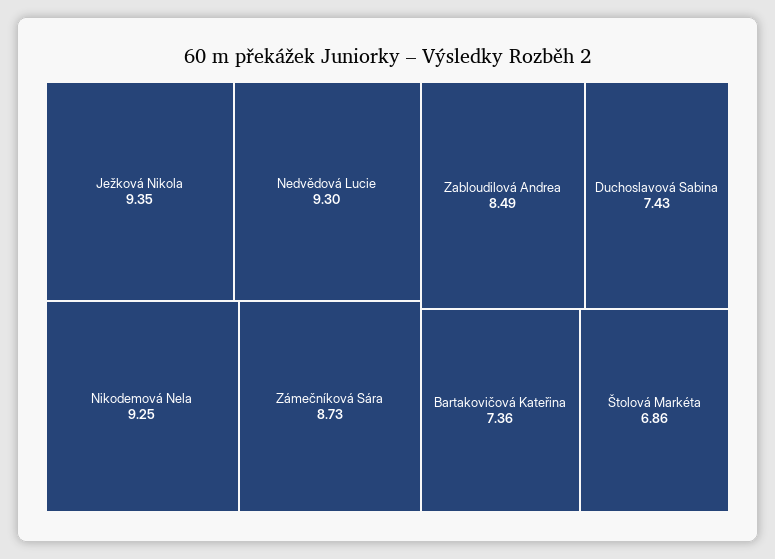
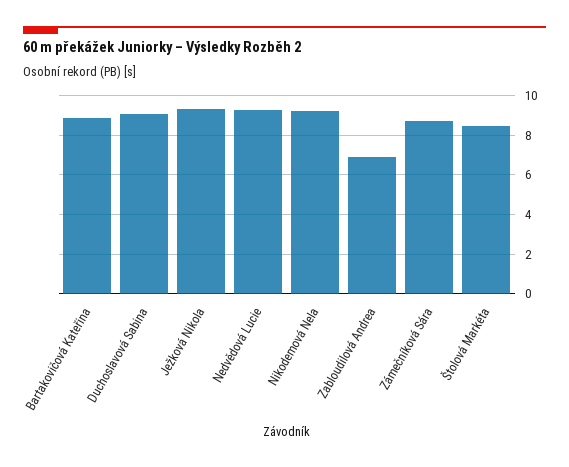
Zabloudilová Andrea: 8.49 -> 7
Duchoslavová Sabina: 7.43 -> 9
Bartakovičová Kateřina: 7.36 -> 9
Štolová Markéta: 6.86 -> 8.5

